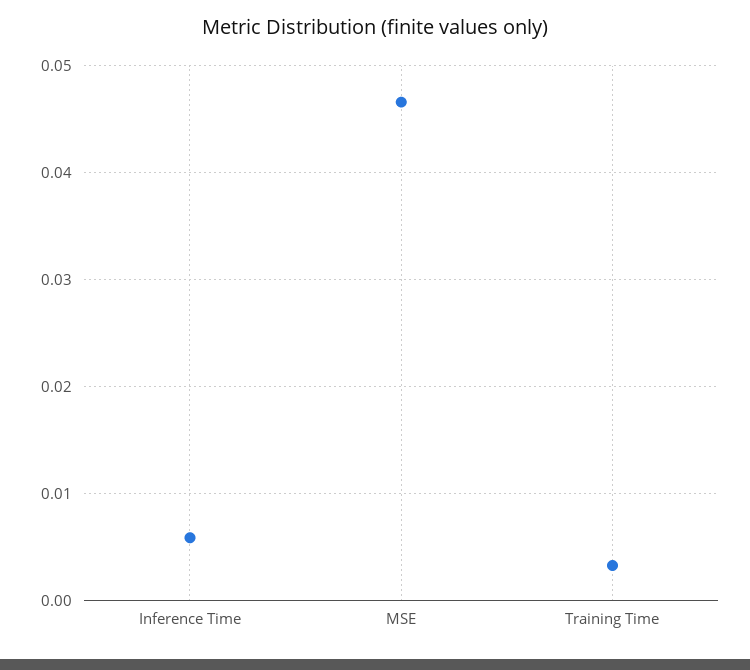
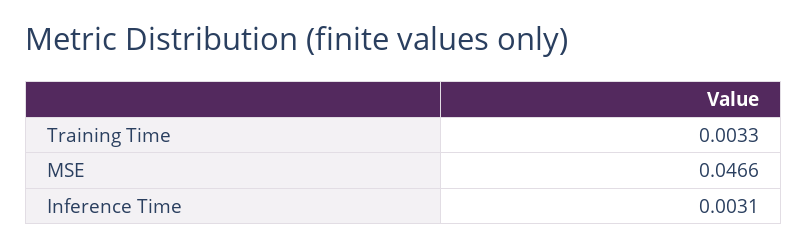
Inference Time: 0.006 -> 0.0031

